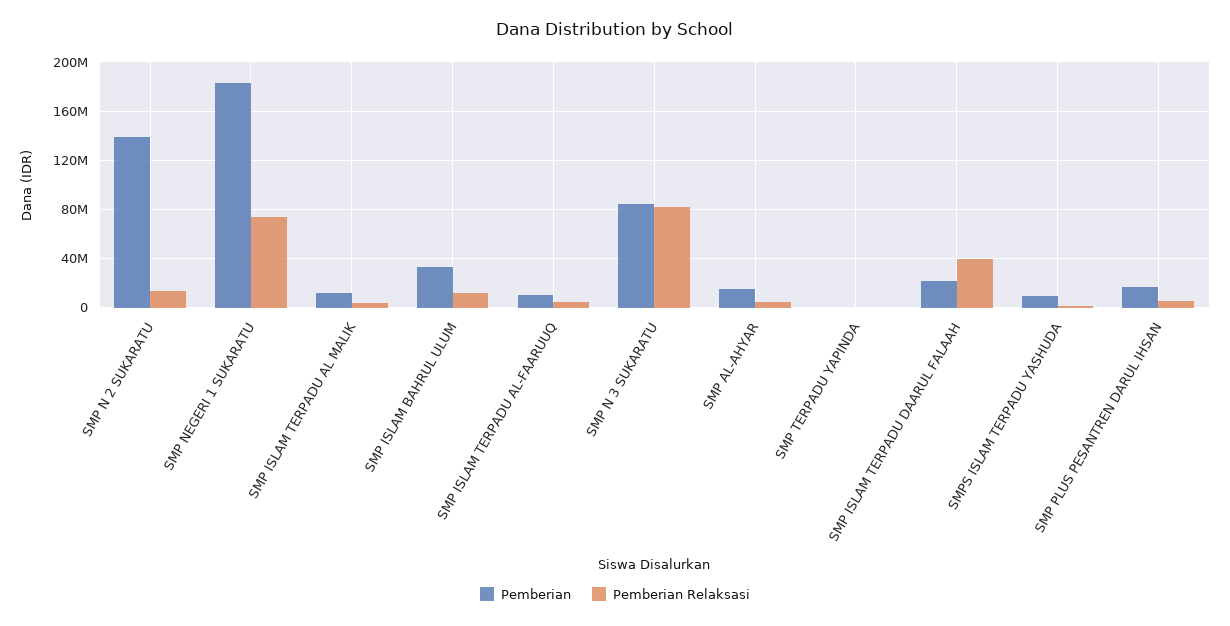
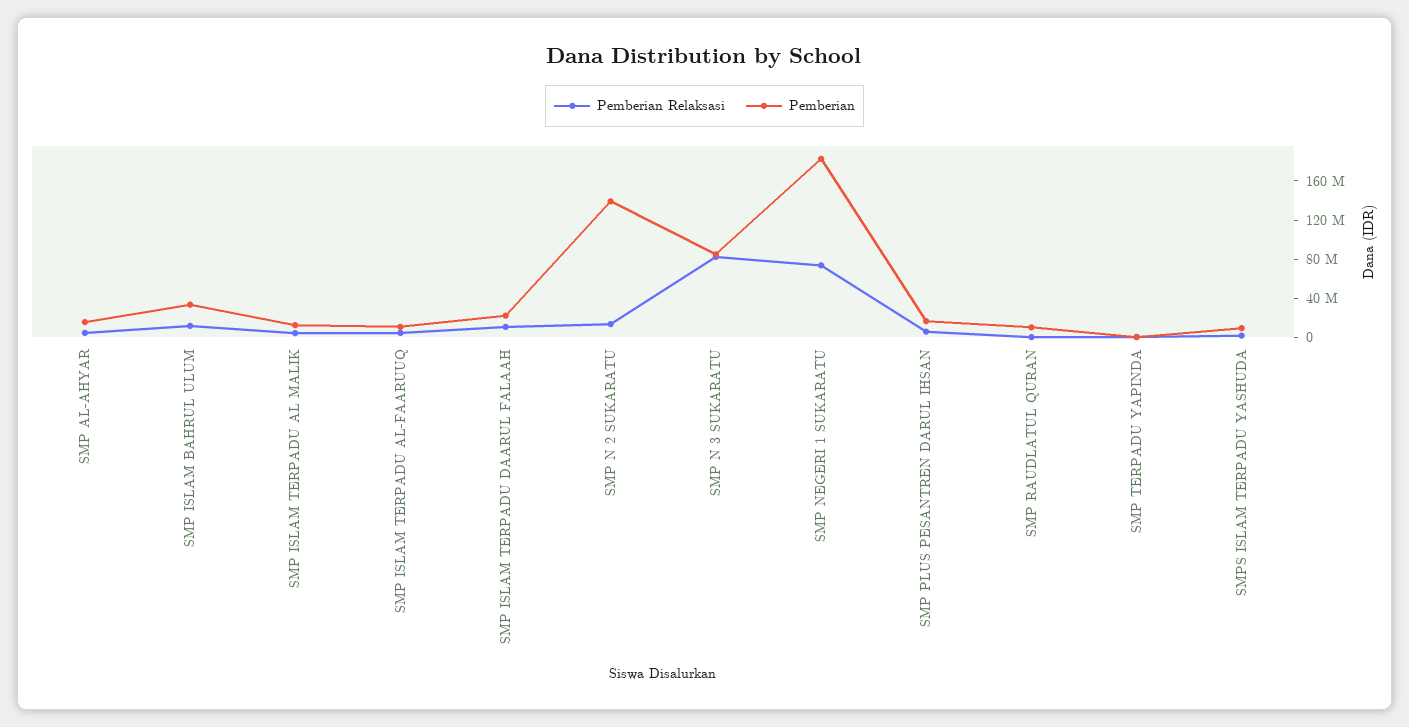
Pemberian Relaksasi, SMP ISLAM TERPADU DAARUL FALAAH: 40000000 -> 10000000
Pemberian Relaksasi, SMP RAUDLATUL QURAN: none -> 0
Pemberian, SMP RAUDLATUL QURAN: none -> 10000000

